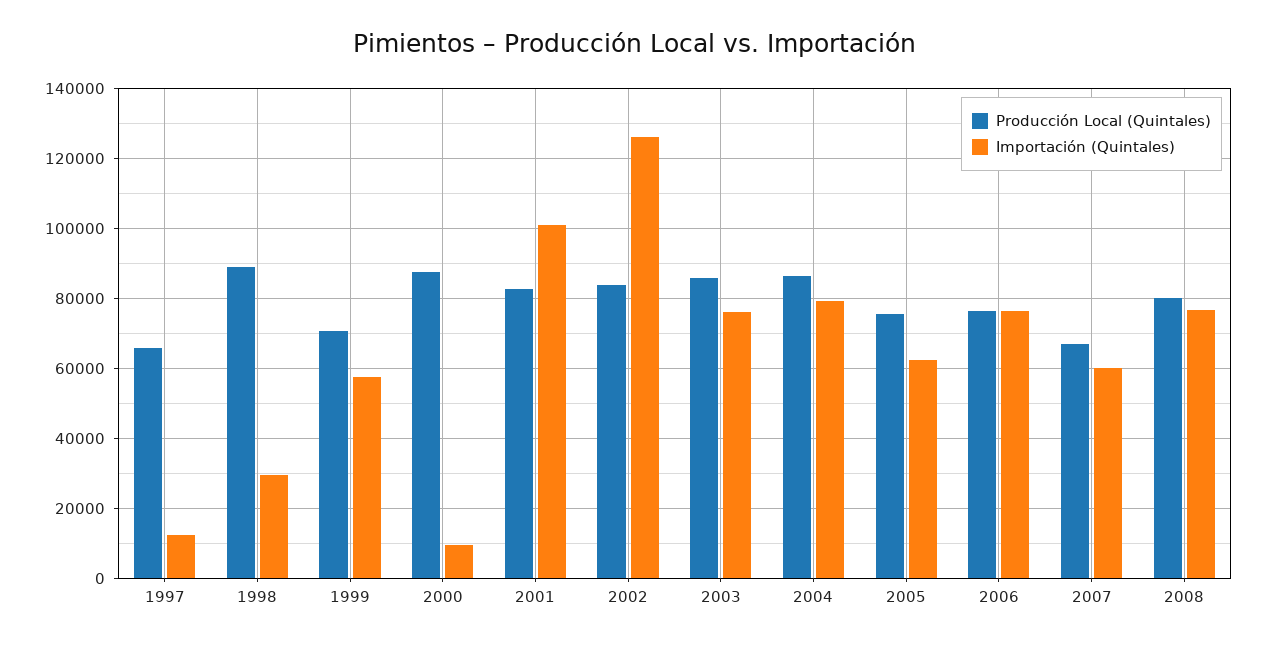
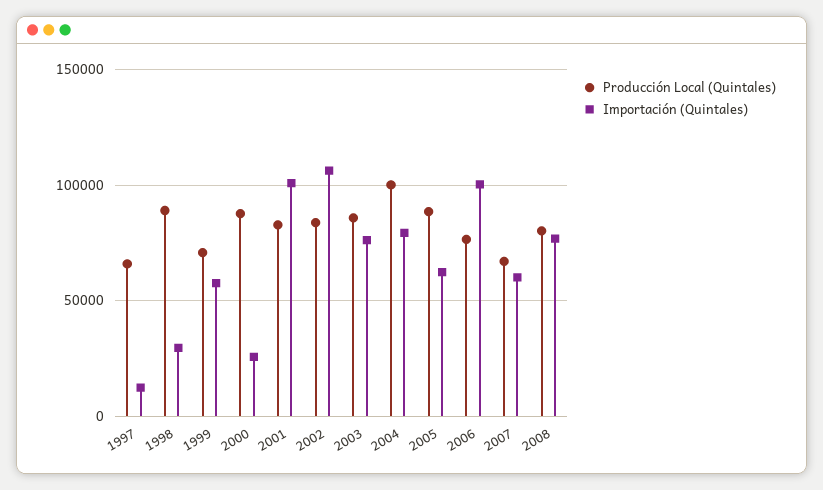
Importación (Quintales), 2000: 10000 -> 25000
Importación (Quintales), 2002: 126000 -> 105000
Producción Local (Quintales), 2004: 86000 -> 100000
Producción Local (Quintales), 2005: 76000 -> 90000
Importación (Quintales), 2006: 76000 -> 100000

